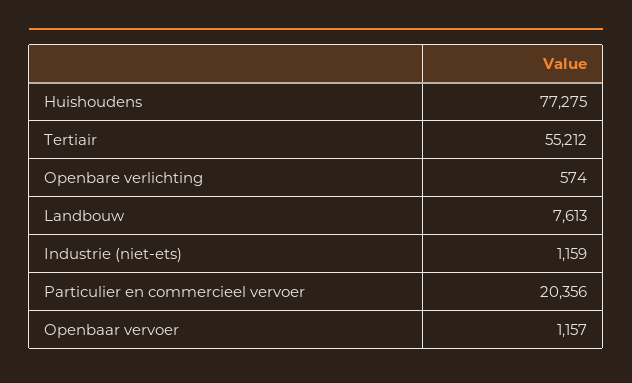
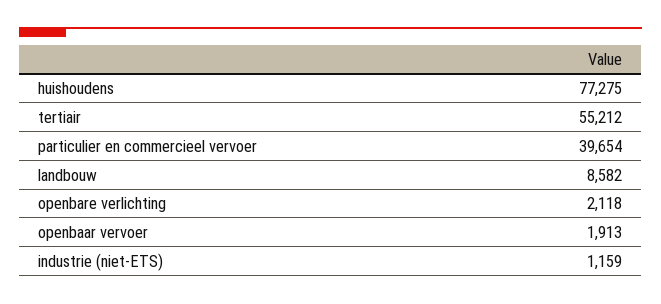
Openbare verlichting: 574 -> 2118
Landbouw: 7613 -> 8582
Particulier en commercieel vervoer: 20356 -> 39654
Openbaar vervoer: 1157 -> 1913

